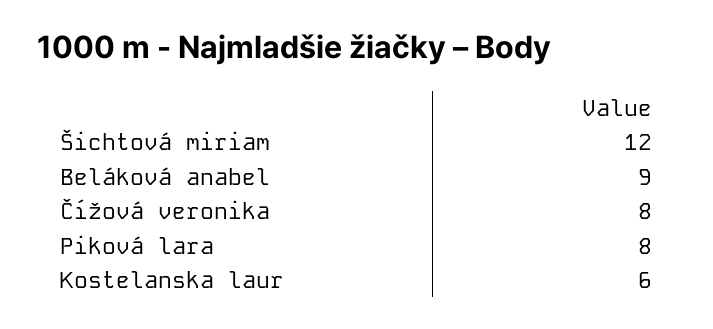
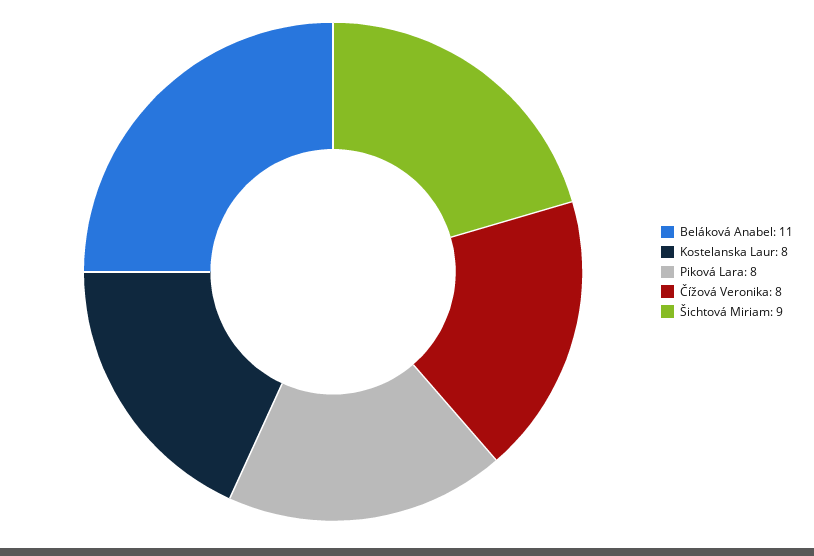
Šichtová miriam: 12 -> 9
Beláková anabel: 9 -> 11
Kostelanska laur: 6 -> 8

